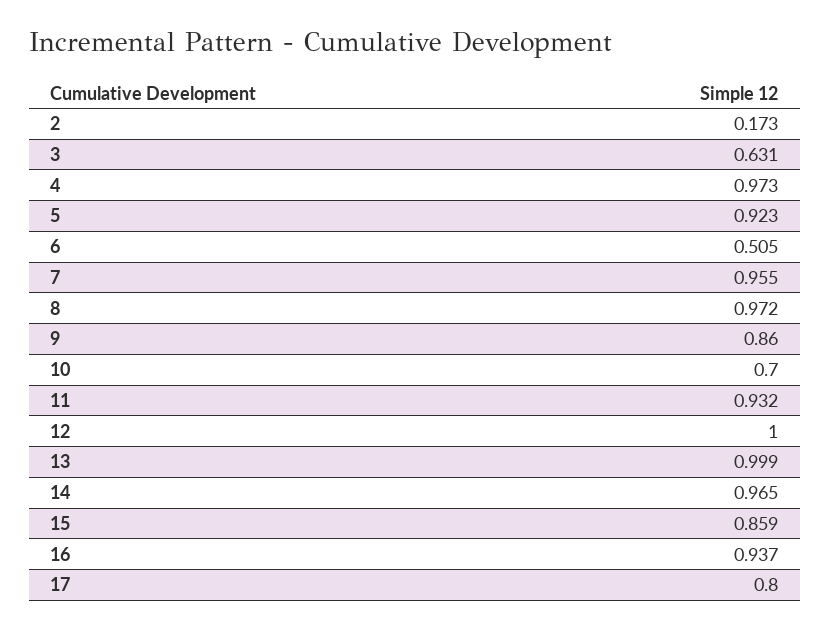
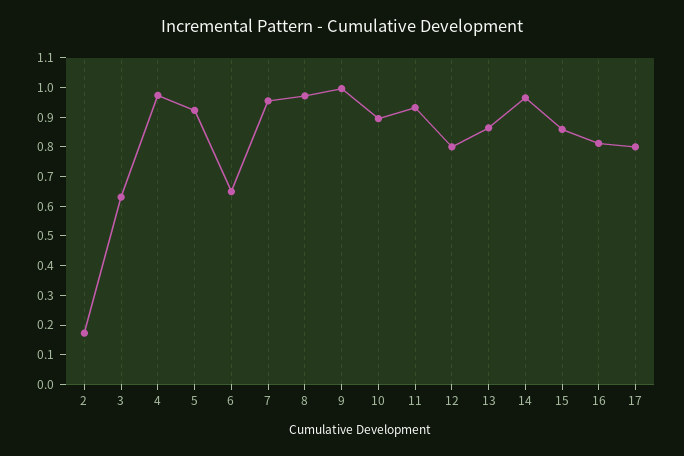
6: 0.505 -> 0.65
9: 0.86 -> 1
10: 0.7 -> 0.9
12: 1 -> 0.8
13: 0.999 -> 0.85
16: 0.937 -> 0.8

